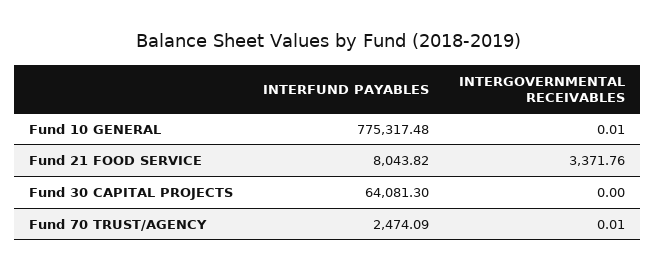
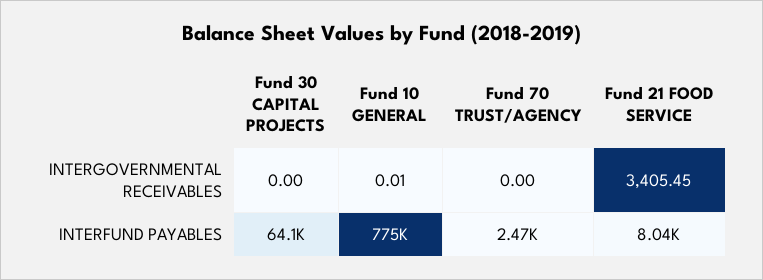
INTERGOVERNMENTAL RECEIVABLES, Fund 21 FOOD SERVICE: 3371.76 -> 3405.45
INTERGOVERNMENTAL RECEIVABLES, Fund 70 TRUST/AGENCY: 0.01 -> 0

